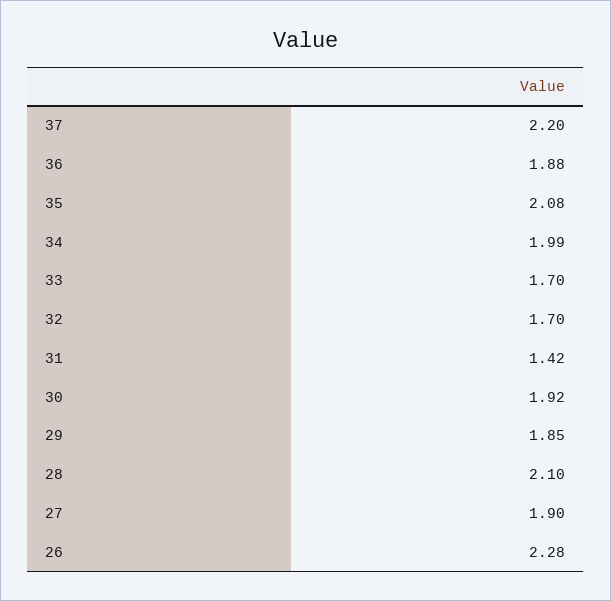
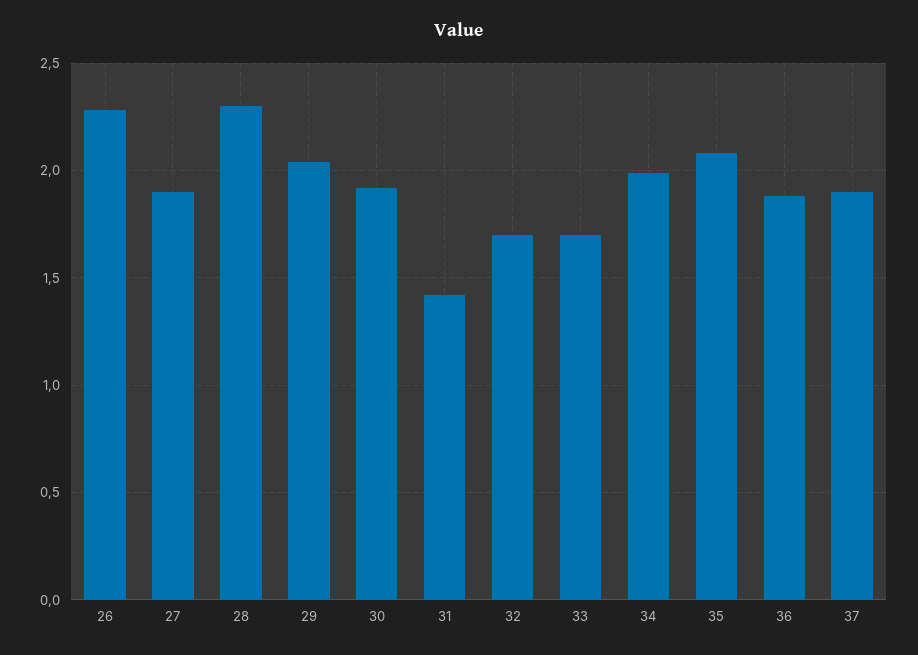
37: 2.2 -> 1.9
29: 1.85 -> 2.05
28: 2.1 -> 2.3

